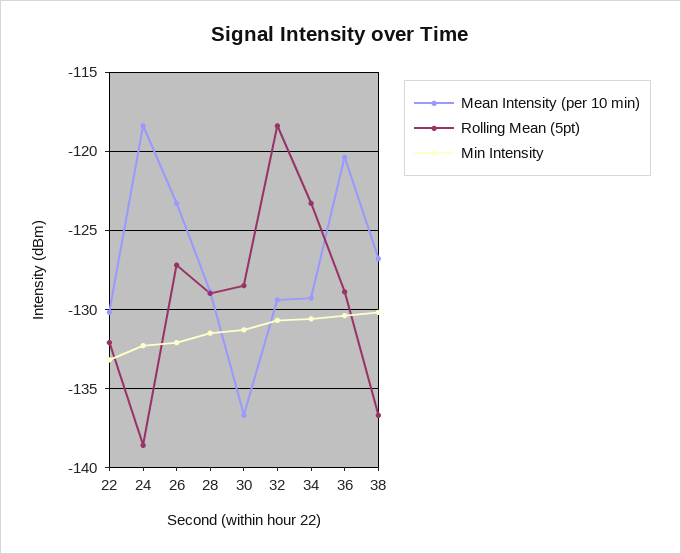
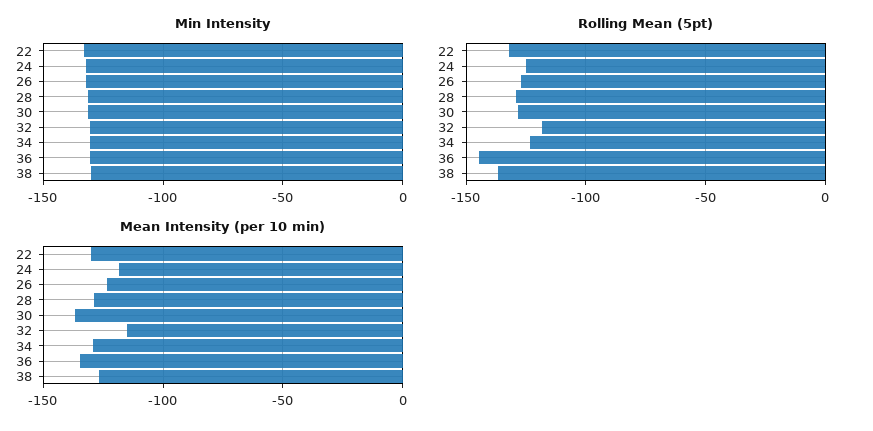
Rolling Mean (5pt), 24: -138.5 -> -125
Mean Intensity (per 10 min), 32: -129.5 -> -115
Mean Intensity (per 10 min), 36: -120.5 -> -135
Rolling Mean (5pt), 36: -129 -> -145

